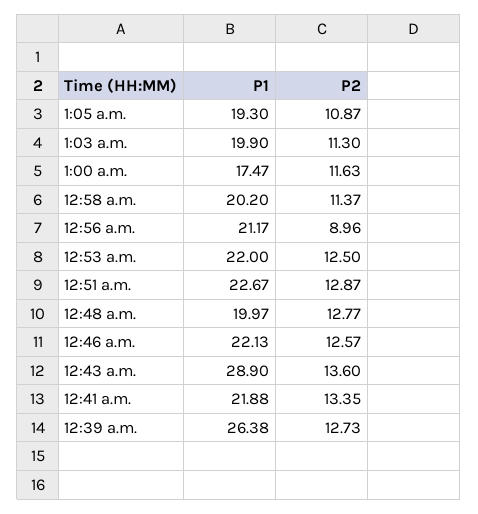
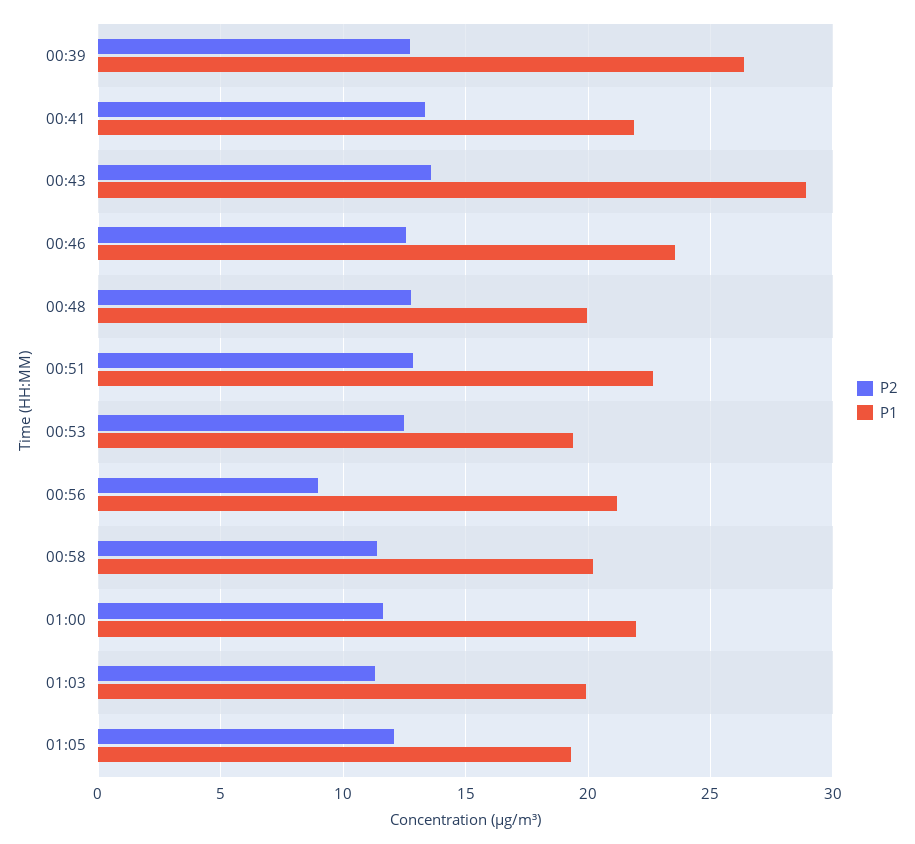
P2, 1:05 a.m.: 10.87 -> 12
P1, 1:00 a.m.: 17.47 -> 22
P1, 12:53 a.m.: 22 -> 19.5
P1, 12:46 a.m.: 22.13 -> 23.5

